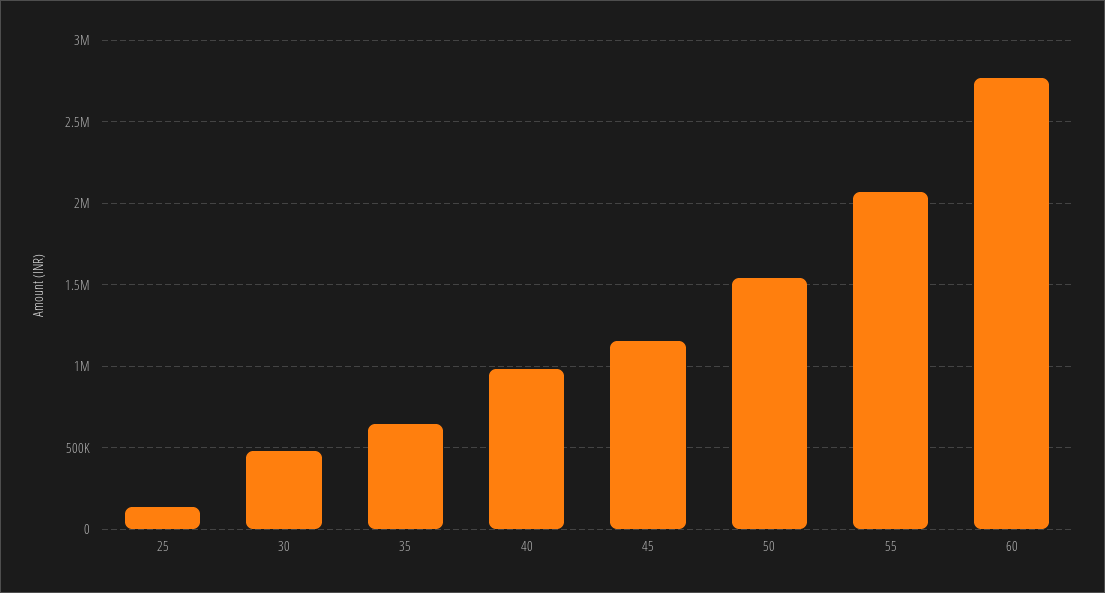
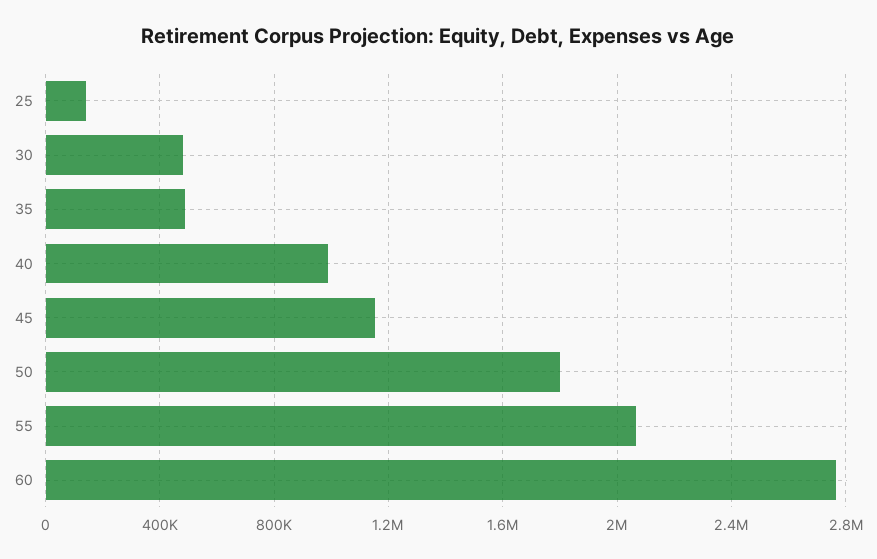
35: 650000 -> 500000
50: 1550000 -> 1800000

